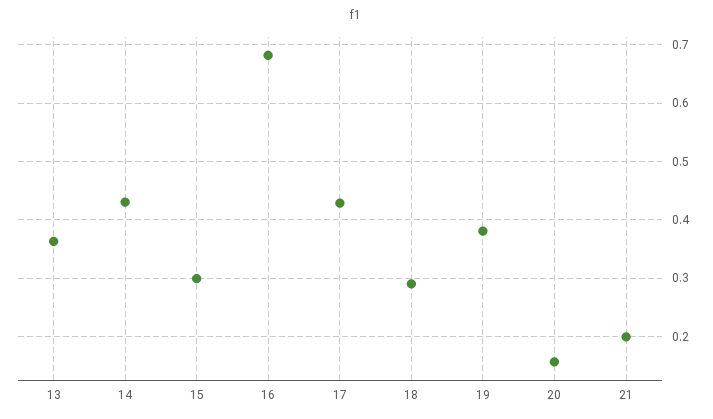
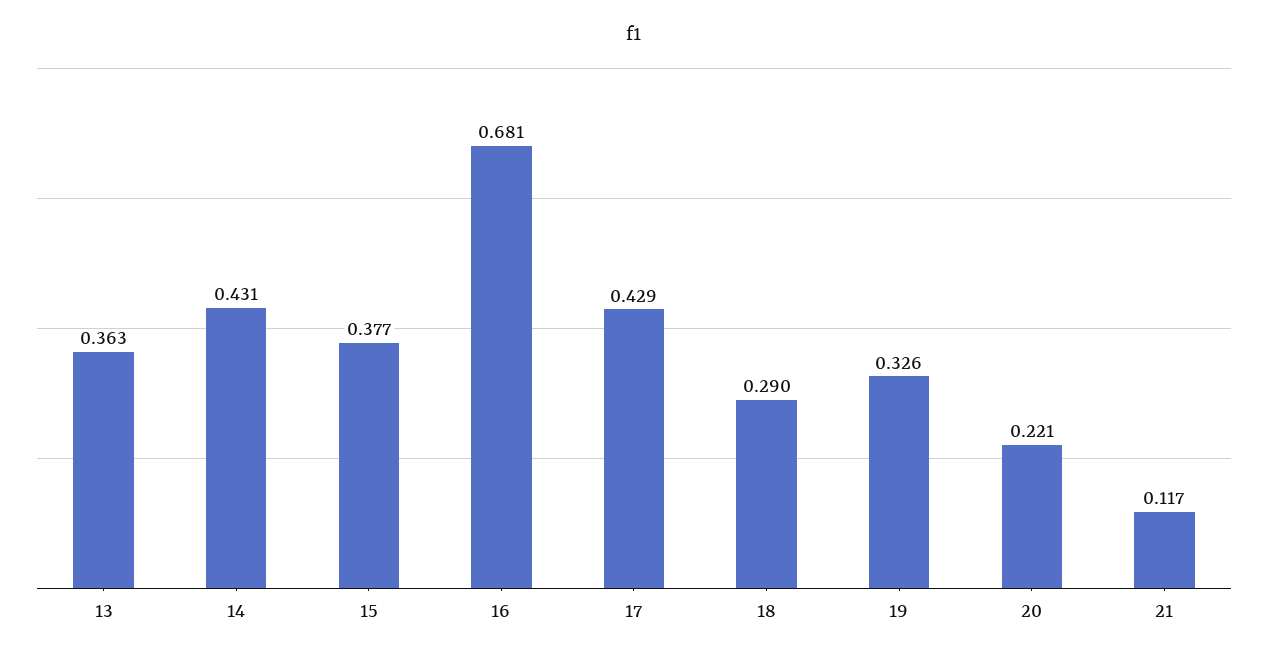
15: 0.3 -> 0.377
19: 0.38 -> 0.326
20: 0.16 -> 0.221
21: 0.2 -> 0.117

